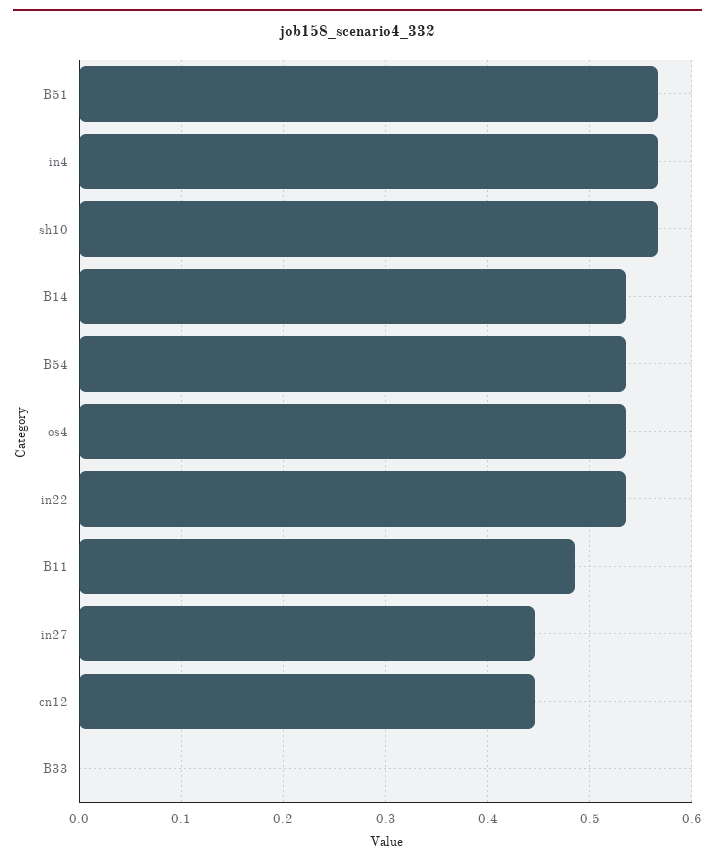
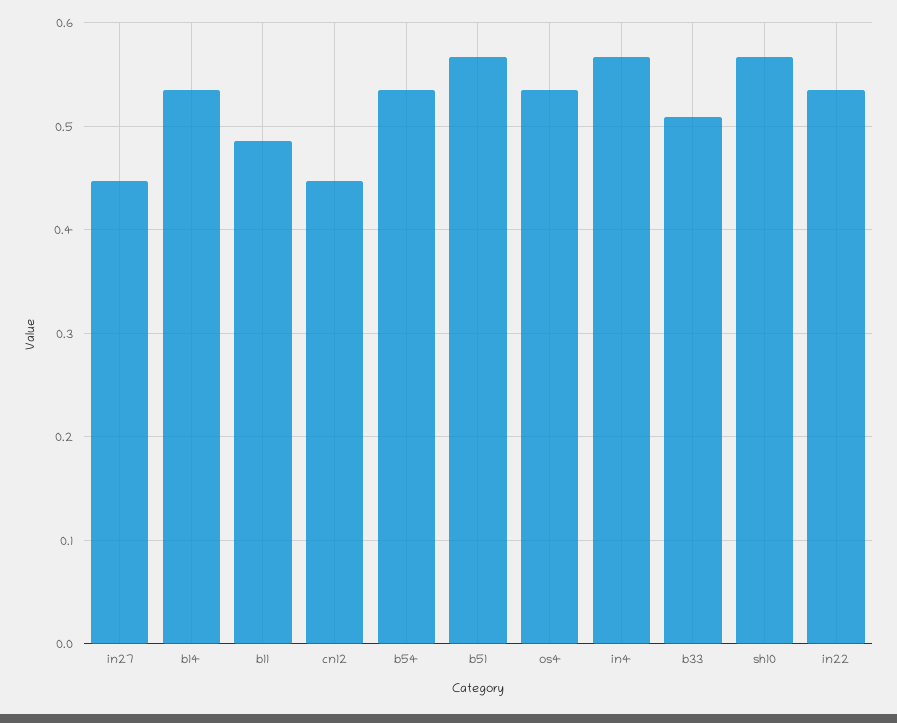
B33: 0 -> 0.51

